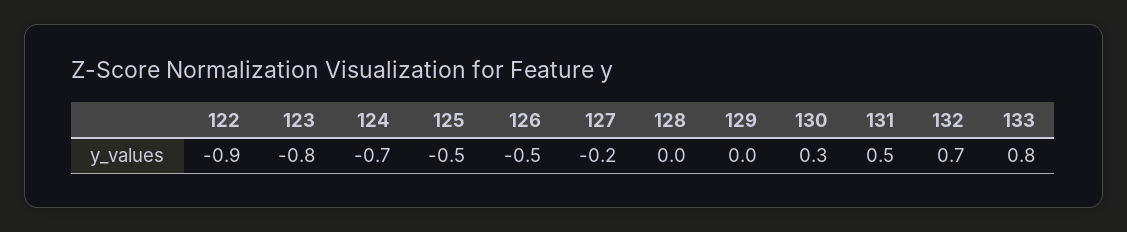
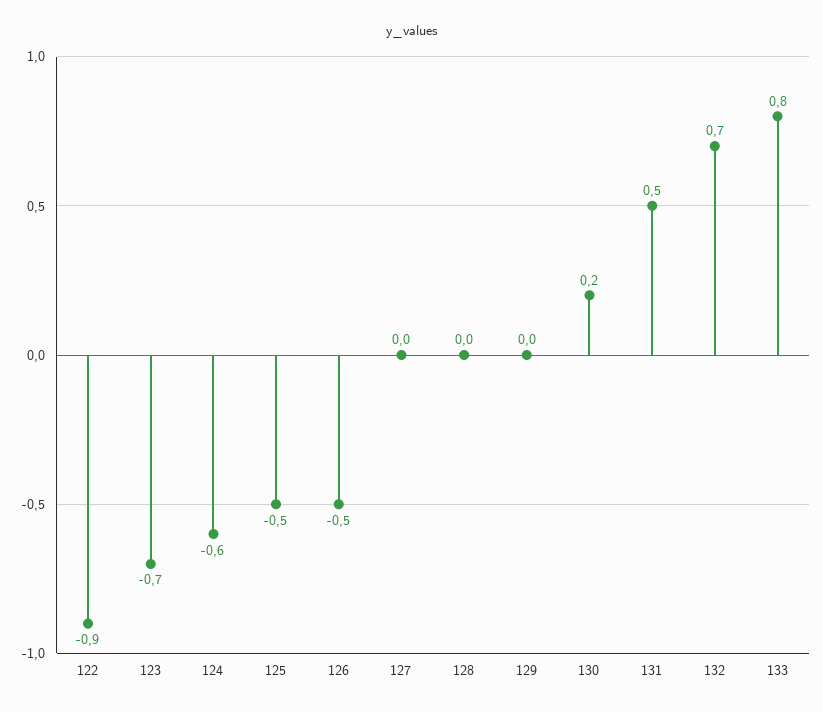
123: -0.8 -> -0.7
124: -0.7 -> -0.6
127: -0.2 -> 0
130: 0.3 -> 0.2

